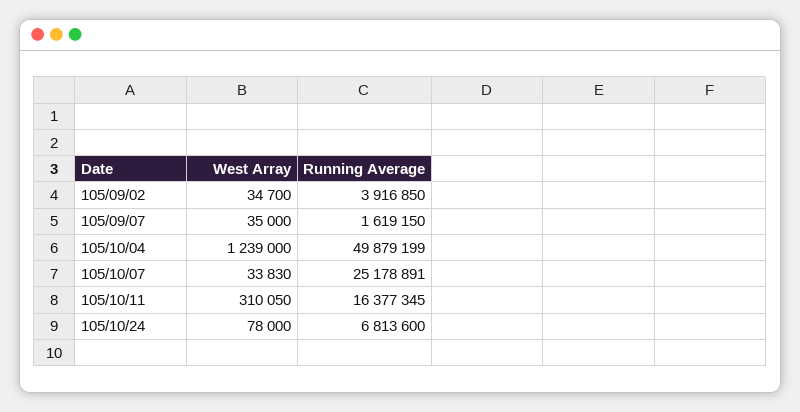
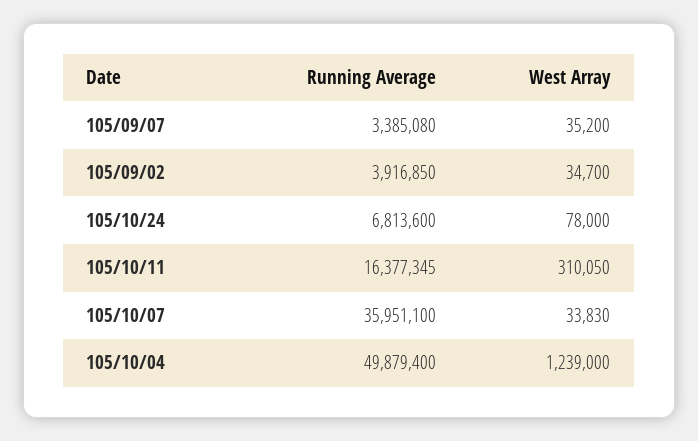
West Array, 105/09/07: 35000 -> 35200
Running Average, 105/09/07: 1619150 -> 3385080
Running Average, 105/10/04: 49879199 -> 49879400
Running Average, 105/10/07: 25178891 -> 35951100

